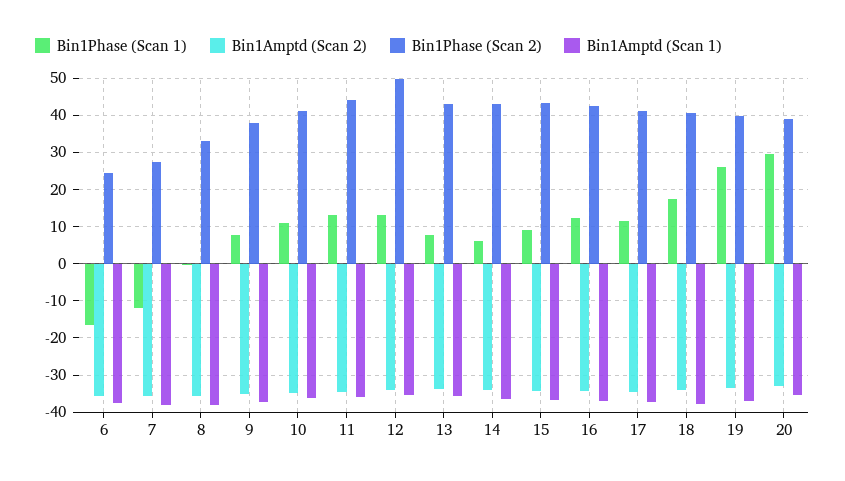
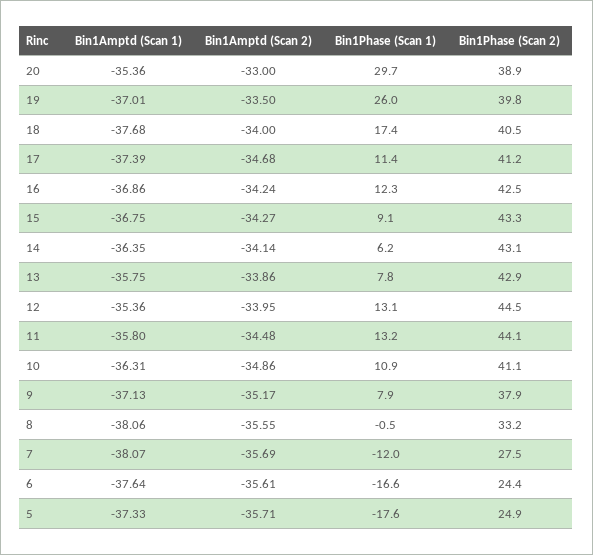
Bin1Phase (Scan 2), 12: 50 -> 44.5
Bin1Amptd (Scan 1), 5: none -> -37.33
Bin1Amptd (Scan 2), 5: none -> -35.71
Bin1Phase (Scan 1), 5: none -> -17.6
Bin1Phase (Scan 2), 5: none -> 24.9

